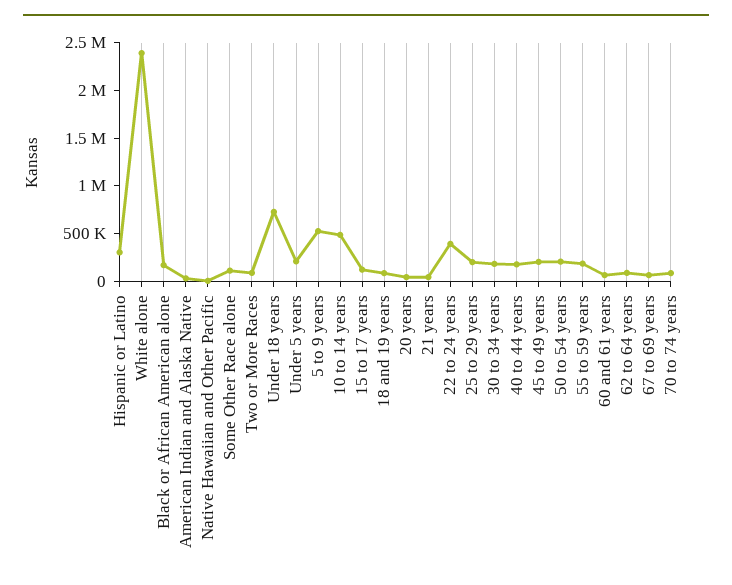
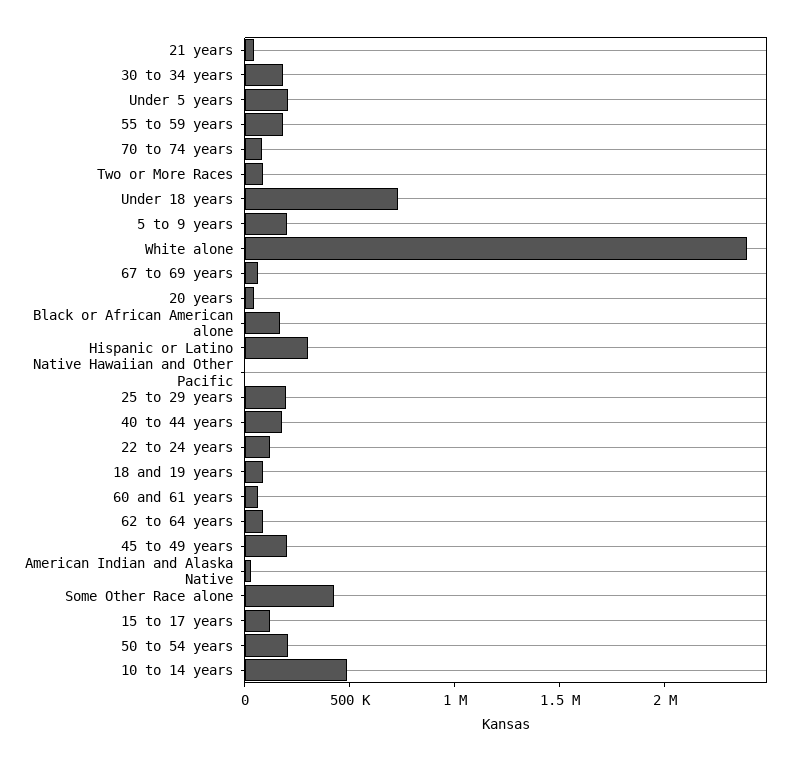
Some Other Race alone: 100000 -> 400000
5 to 9 years: 500000 -> 200000
22 to 24 years: 400000 -> 100000

